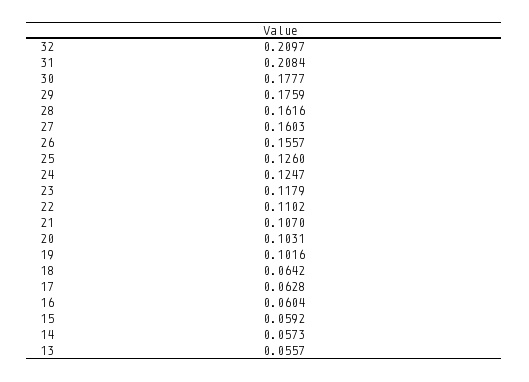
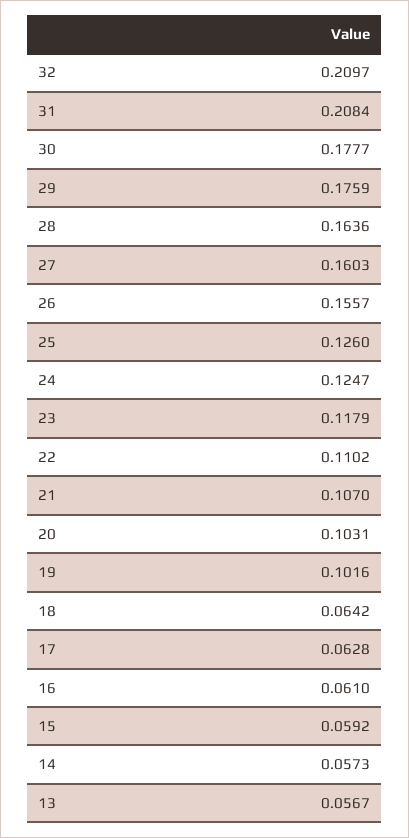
28: 0.1616 -> 0.1636
16: 0.0604 -> 0.061
13: 0.0557 -> 0.0567

